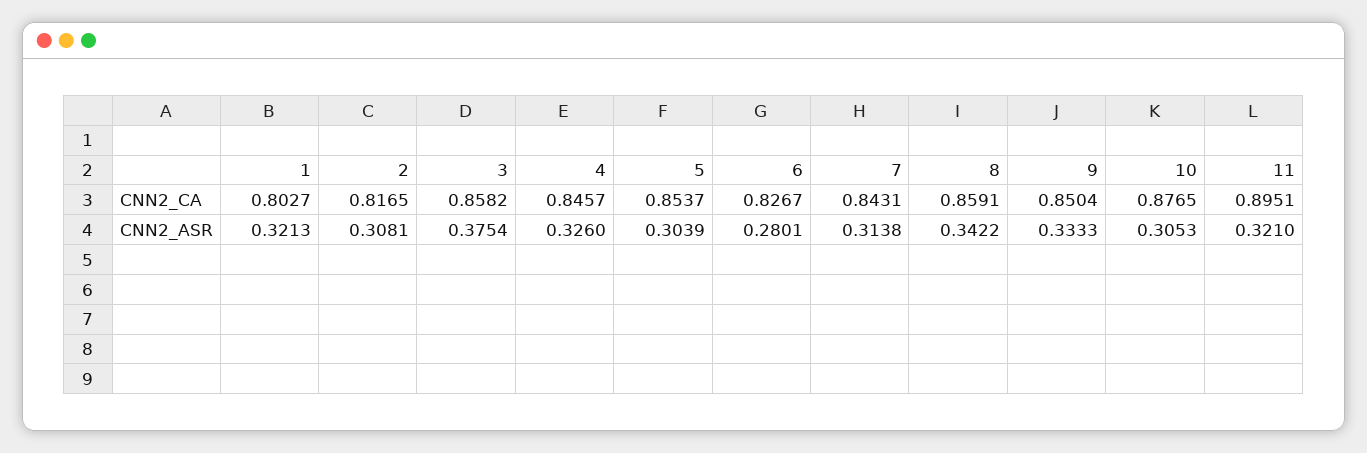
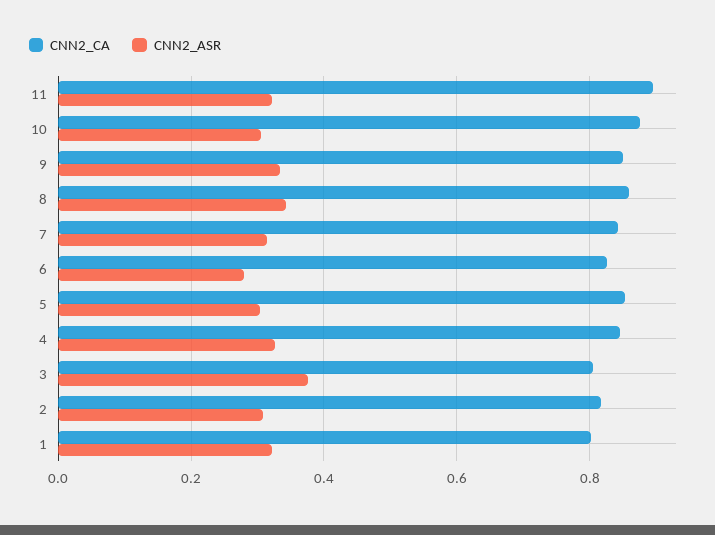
CNN2_CA, 3: 0.8582 -> 0.8

